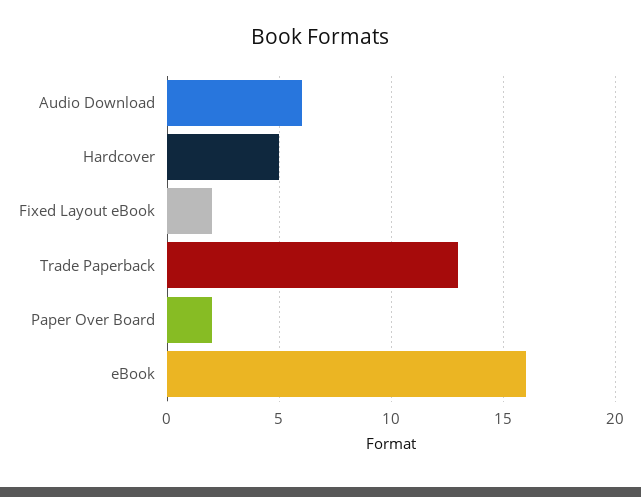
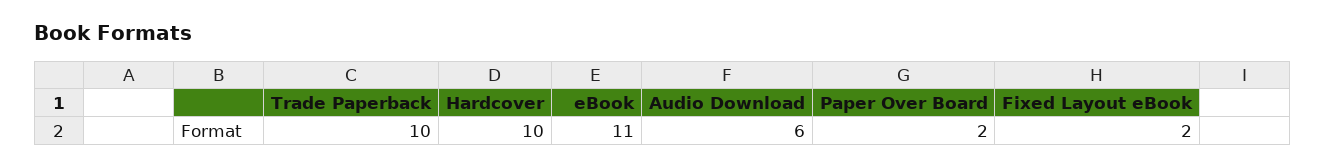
Hardcover: 5 -> 10
Trade Paperback: 13 -> 10
eBook: 16 -> 11

